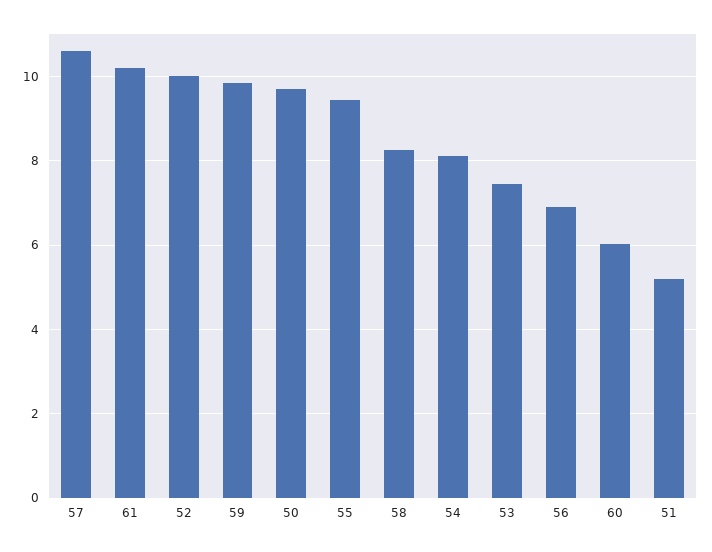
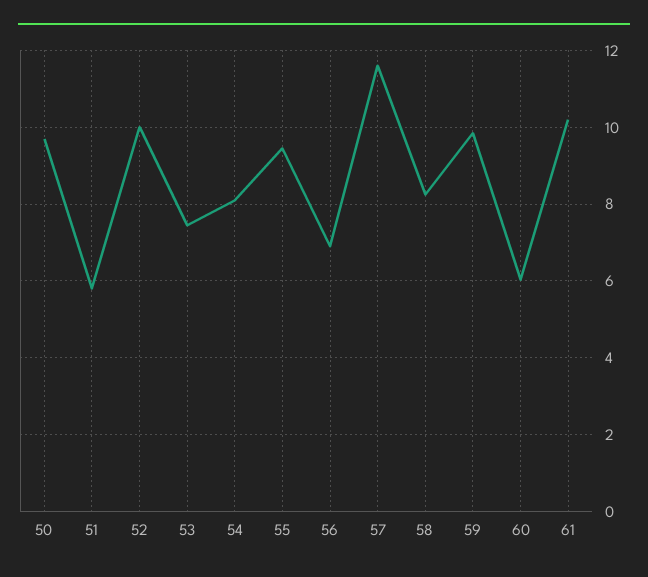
57: 10.6 -> 11.6
51: 5.2 -> 5.8

